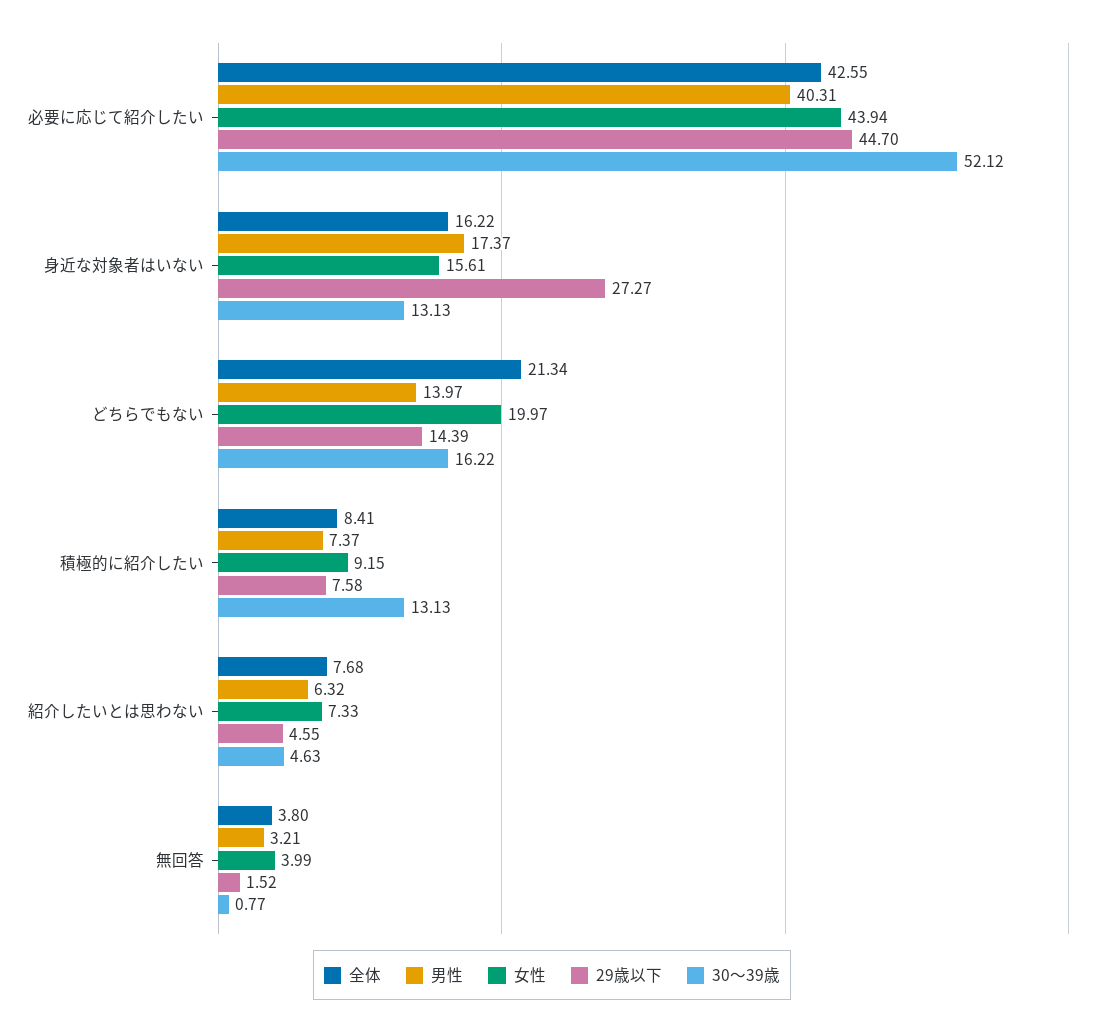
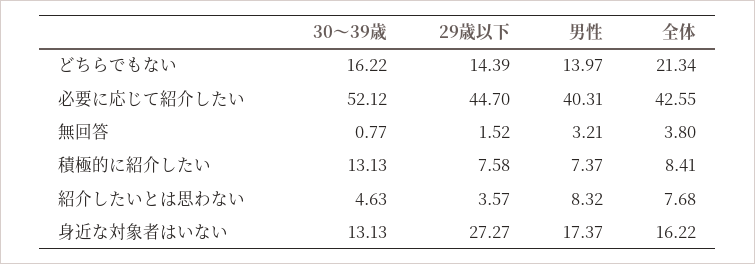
女性, 必要に応じて紹介したい: 43.94 -> none
女性, 身近な対象者はいない: 15.61 -> none
女性, どちらでもない: 19.97 -> none
女性, 積極的に紹介したい: 9.15 -> none
男性, 紹介したいとは思わない: 6.32 -> 8.32
女性, 紹介したいとは思わない: 7.33 -> none
29歳以下, 紹介したいとは思わない: 4.55 -> 3.57
女性, 無回答: 3.99 -> none

